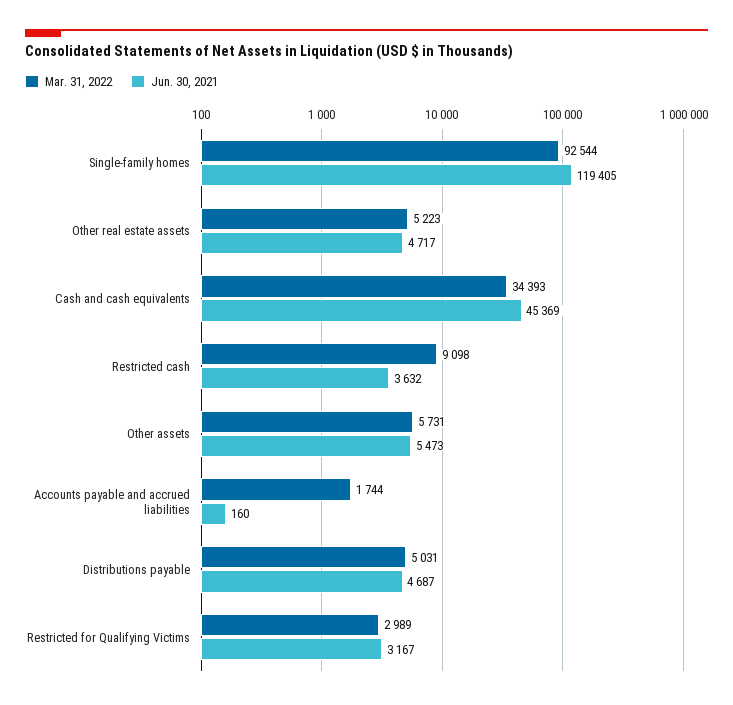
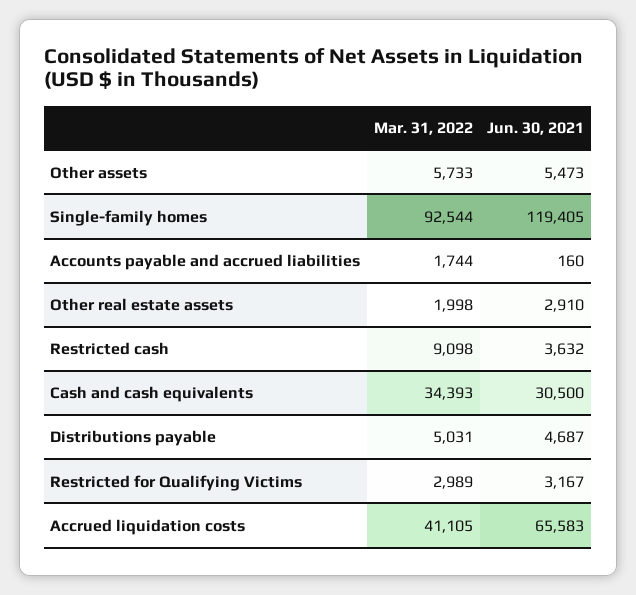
Mar. 31, 2022, Other real estate assets: 5223 -> 1998
Jun. 30, 2021, Other real estate assets: 4717 -> 2910
Jun. 30, 2021, Cash and cash equivalents: 45369 -> 30500
Mar. 31, 2022, Other assets: 5731 -> 5733
Mar. 31, 2022, Accrued liquidation costs: none -> 41105
Jun. 30, 2021, Accrued liquidation costs: none -> 65583

